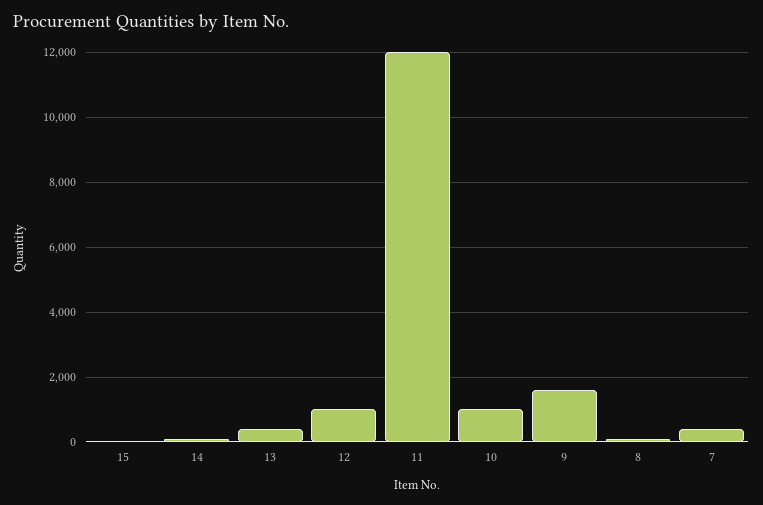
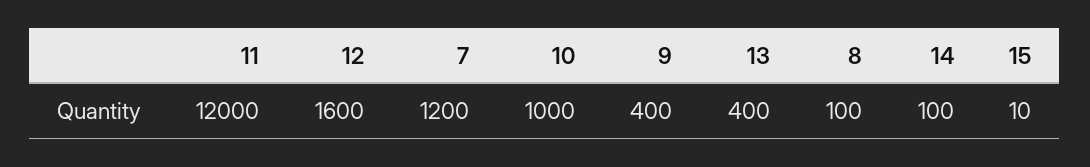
12: 1000 -> 1600
9: 1600 -> 400
7: 400 -> 1200

